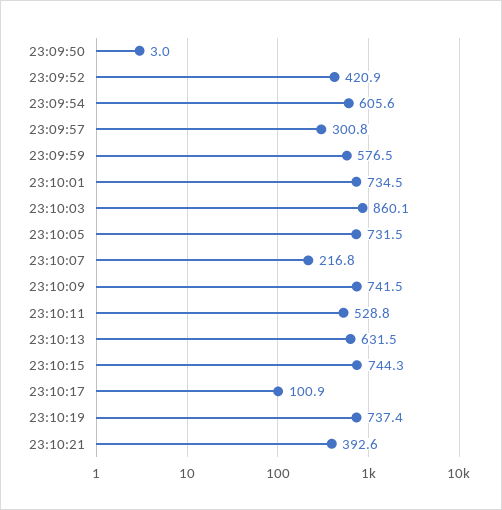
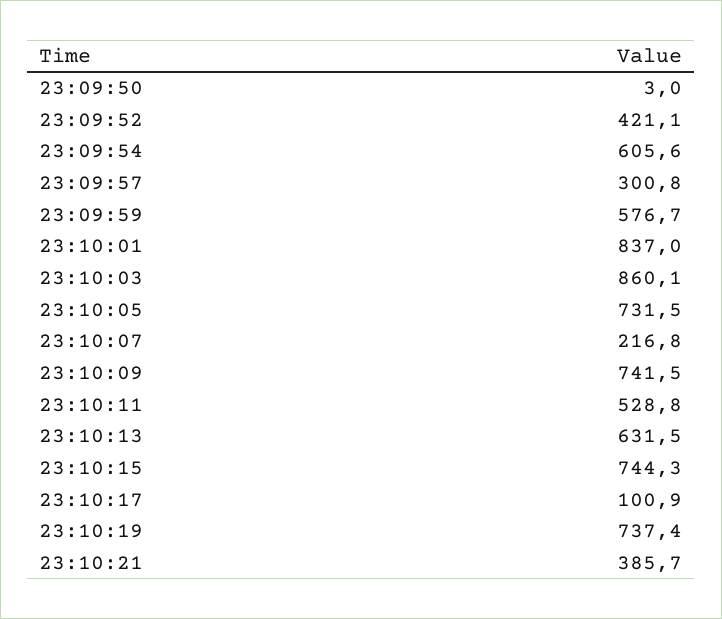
23:09:52: 420.9 -> 421.1
23:09:59: 576.5 -> 576.7
23:10:01: 734.5 -> 837
23:10:21: 392.6 -> 385.7

